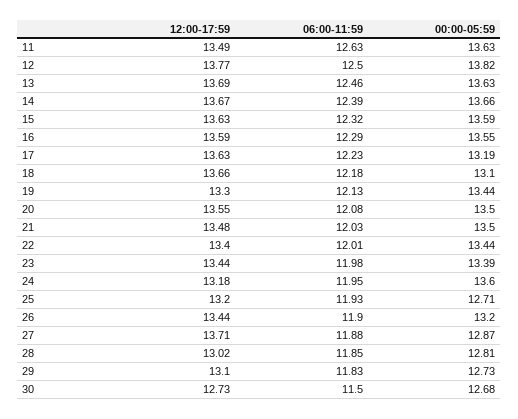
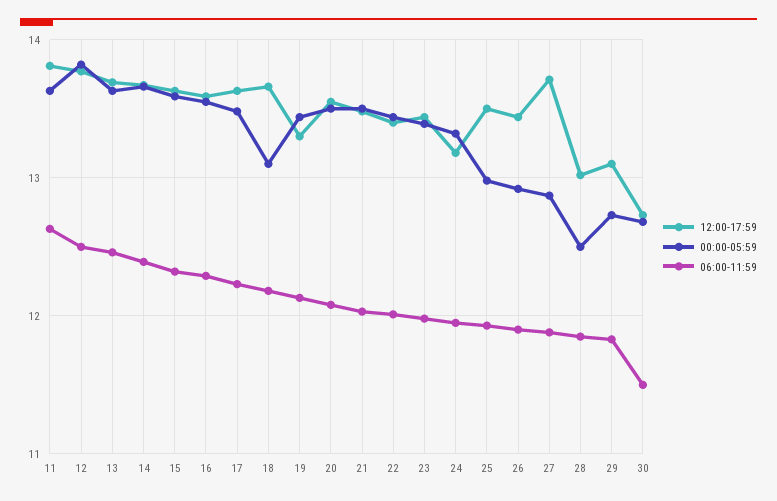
12:00-17:59, 11: 13.49 -> 13.8
00:00-05:59, 17: 13.19 -> 13.5
00:00-05:59, 24: 13.6 -> 13.3
12:00-17:59, 25: 13.2 -> 13.5
00:00-05:59, 25: 12.71 -> 13
00:00-05:59, 26: 13.2 -> 12.9
00:00-05:59, 28: 12.81 -> 12.5

